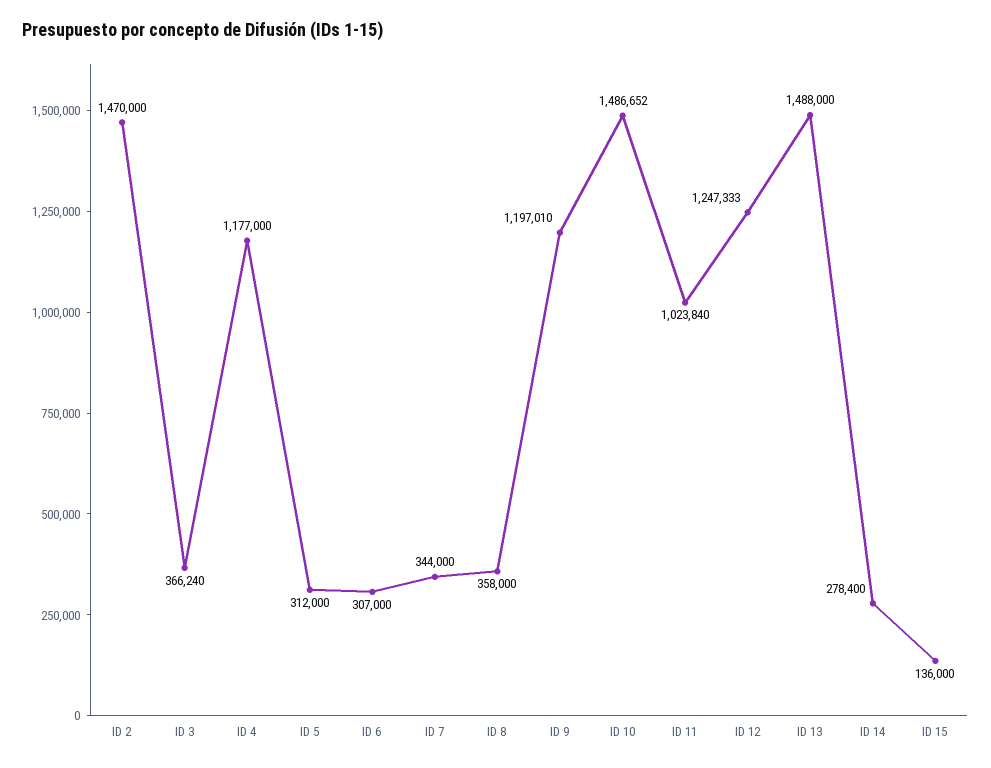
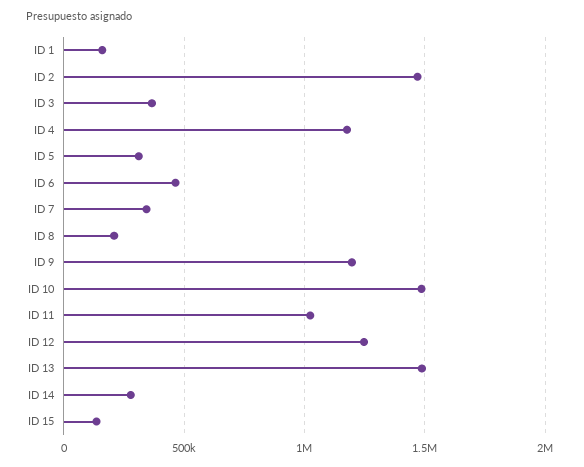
ID 6: 307000 -> 450000
ID 8: 358000 -> 200000
ID 1: none -> 150000

